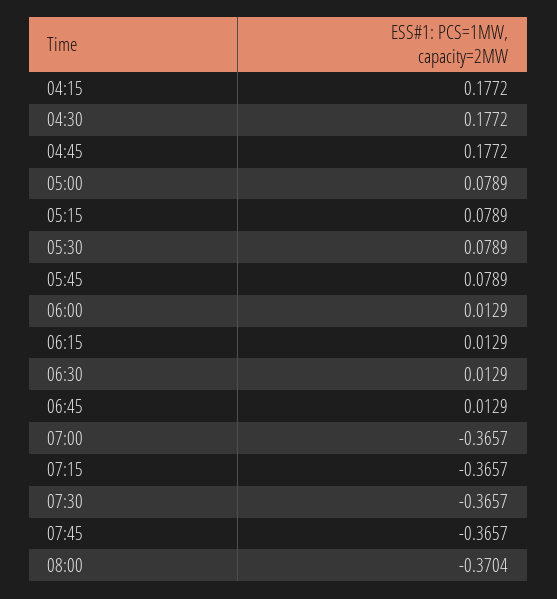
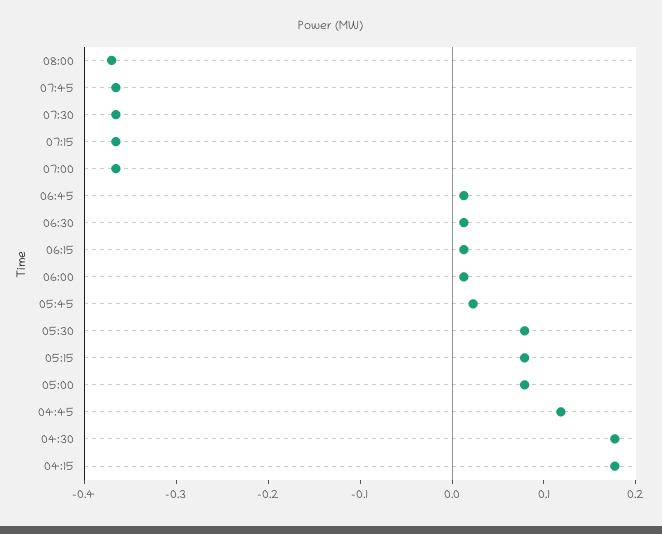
04:45: 0.1772 -> 0.12
05:45: 0.0789 -> 0.02

